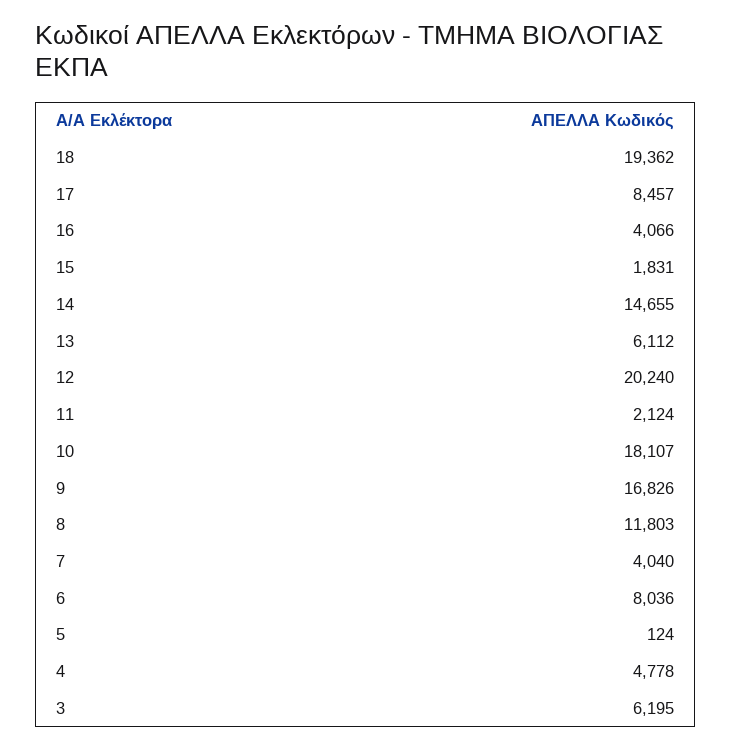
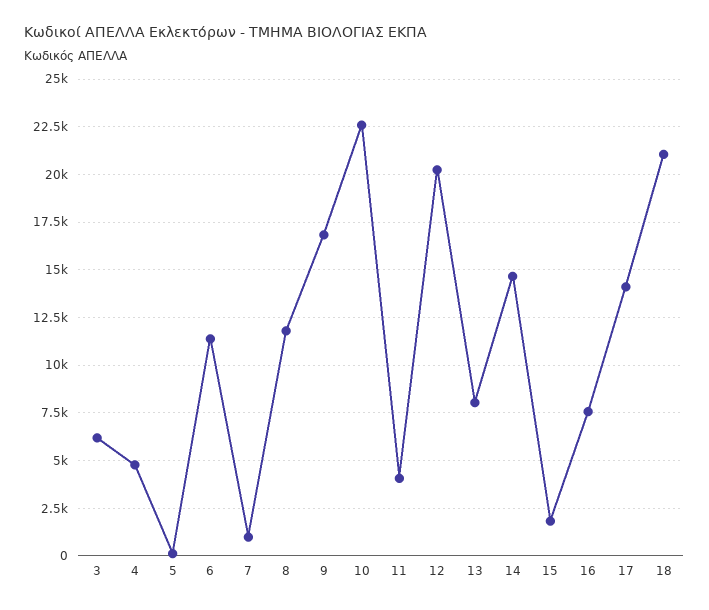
18: 19362 -> 21000
17: 8457 -> 14000
16: 4066 -> 7500
13: 6112 -> 8000
11: 2124 -> 4000
10: 18107 -> 22500
7: 4040 -> 1000
6: 8036 -> 11500

